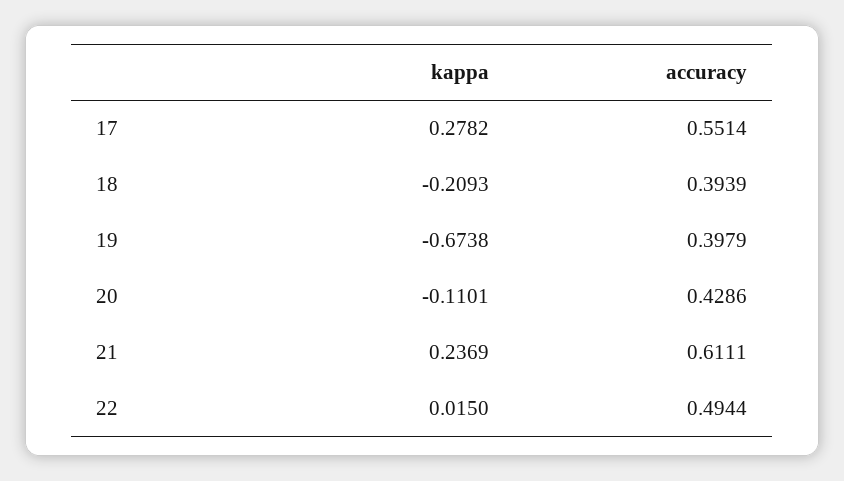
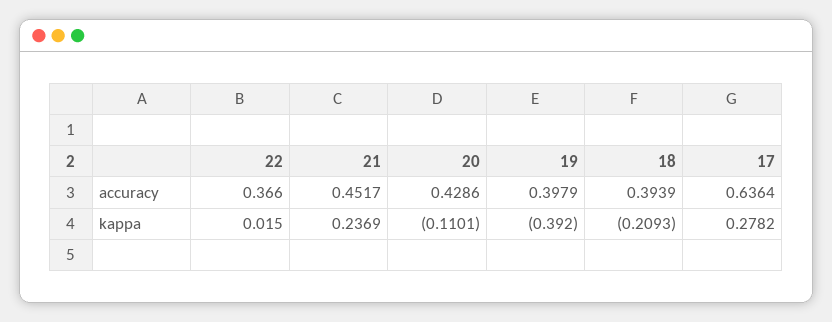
accuracy, 17: 0.5514 -> 0.6364
kappa, 19: -0.6738 -> -0.392
accuracy, 21: 0.6111 -> 0.4517
accuracy, 22: 0.4944 -> 0.366

